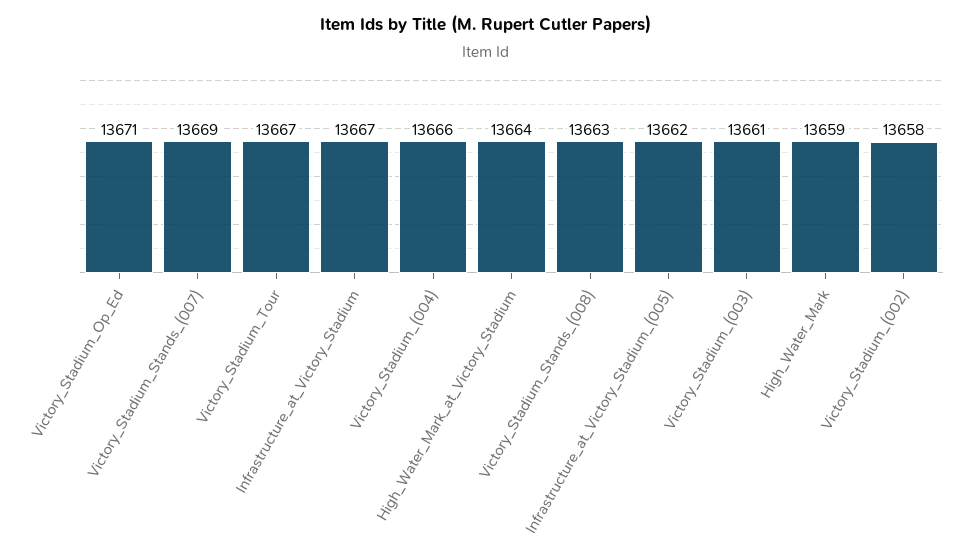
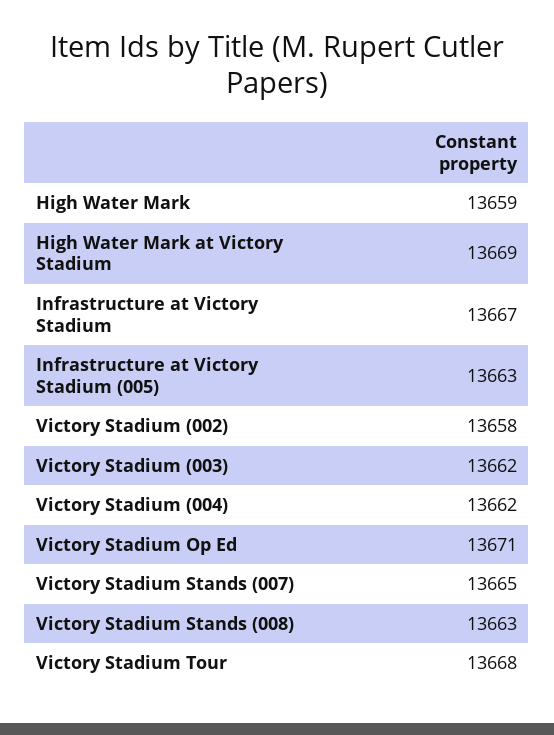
Victory_Stadium_Stands_(007): 13669 -> 13665
Victory_Stadium_Tour: 13667 -> 13668
Victory_Stadium_(004): 13666 -> 13662
High_Water_Mark_at_Victory_Stadium: 13664 -> 13669
Infrastructure_at_Victory_Stadium_(005): 13662 -> 13663
Victory_Stadium_(003): 13661 -> 13662

